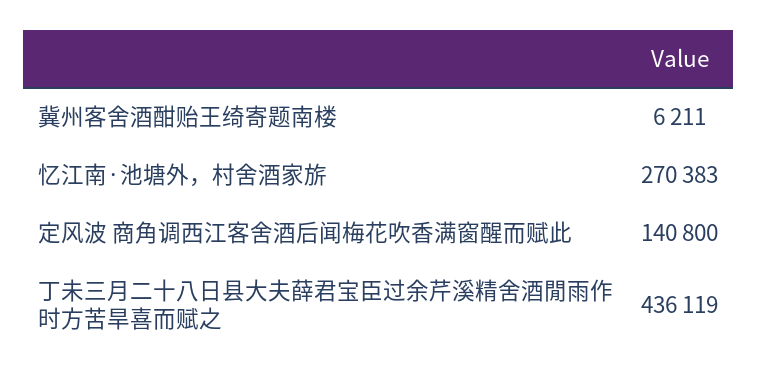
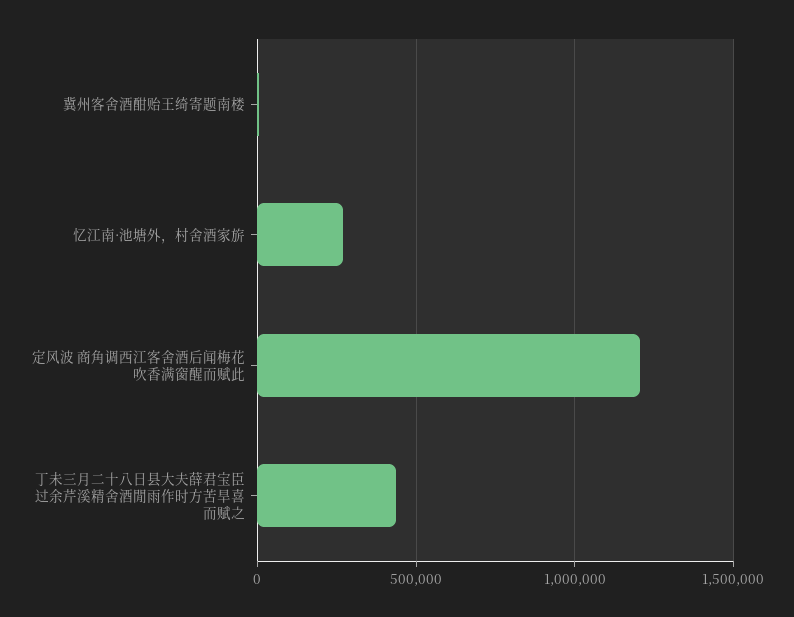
定风波 商角调西江客舍酒后闻梅花吹香满窗醒而赋此: 140800 -> 1200000

